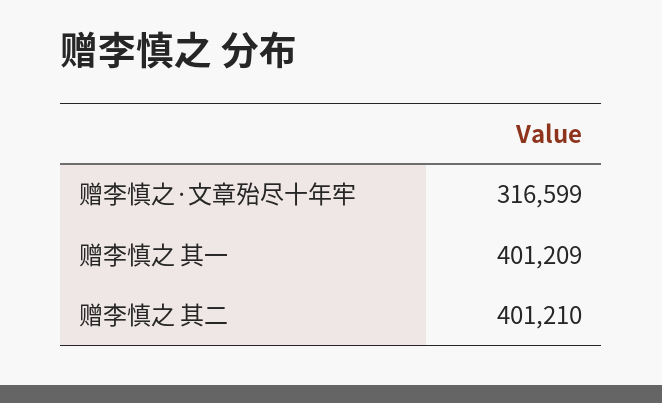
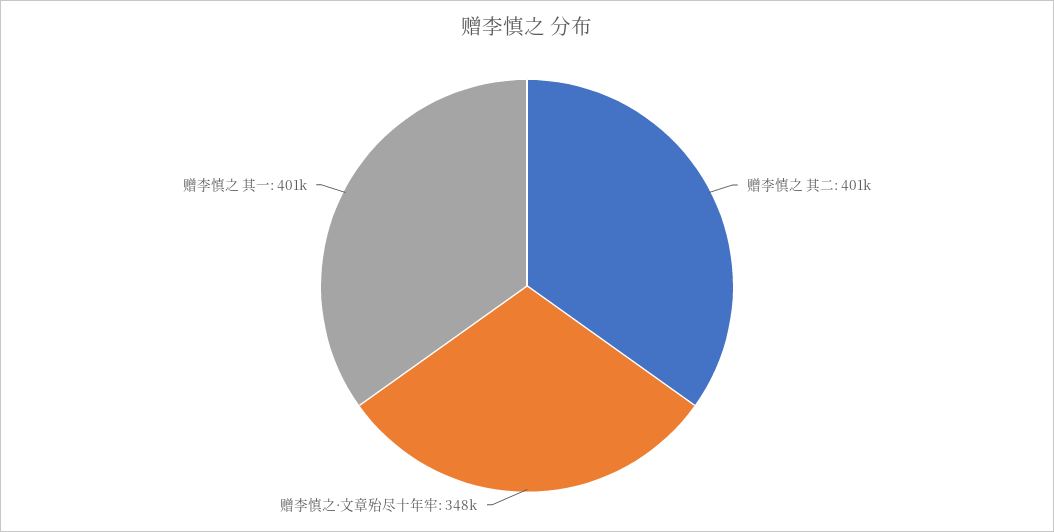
赠李慎之·文章殆尽十年牢: 316599 -> 348000

